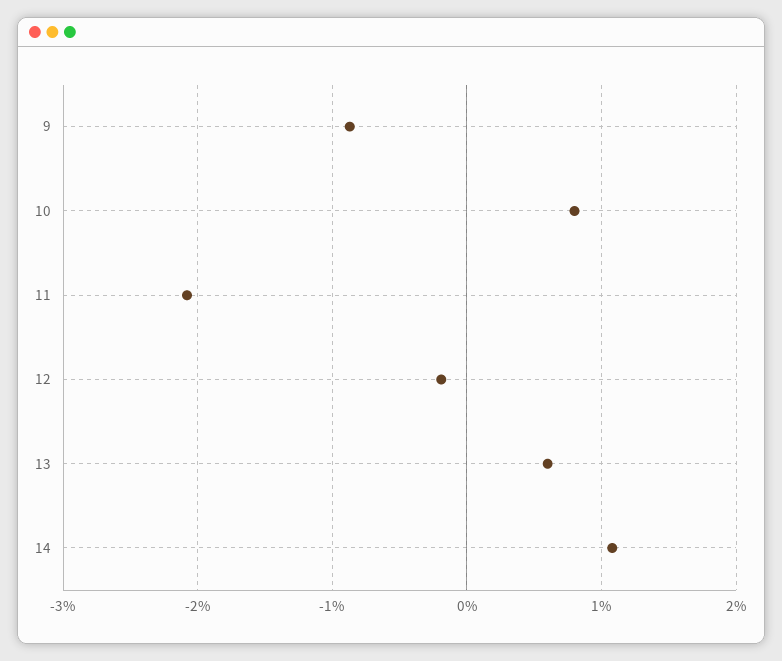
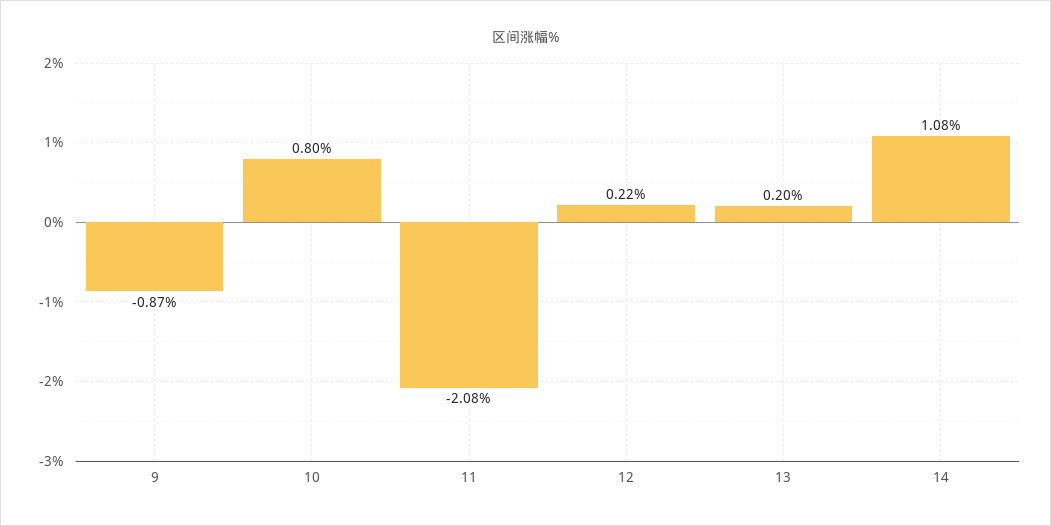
12: -0.2 -> 0.22
13: 0.6 -> 0.2

